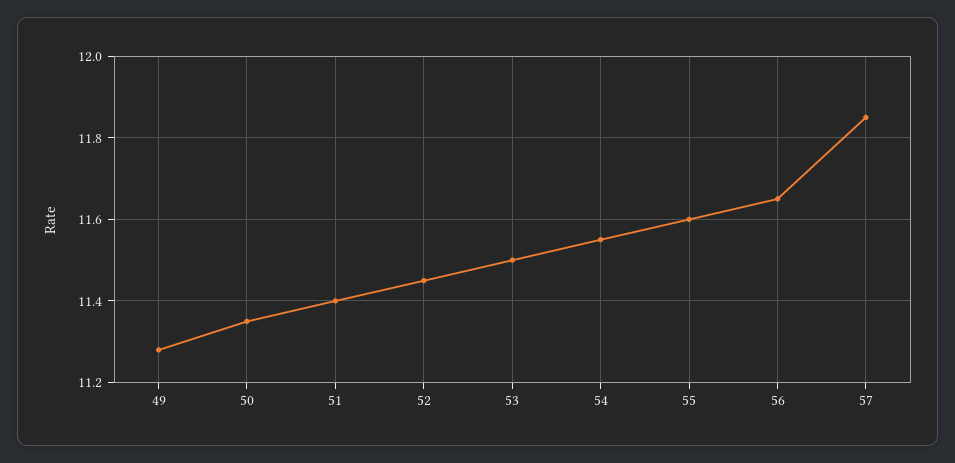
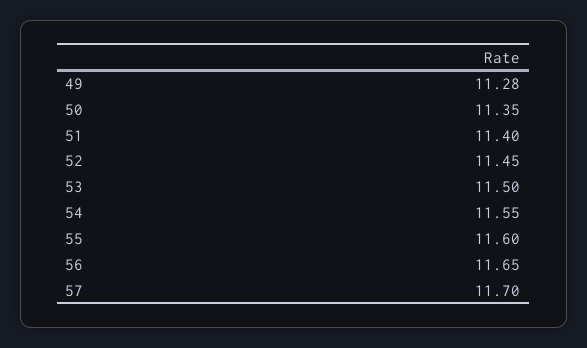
57: 11.85 -> 11.7

